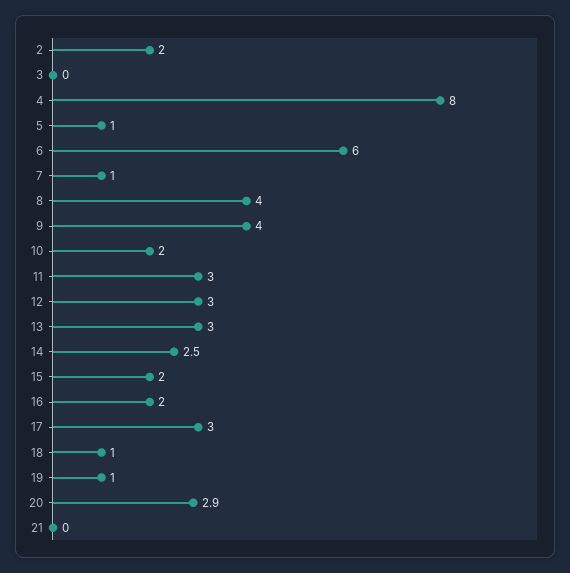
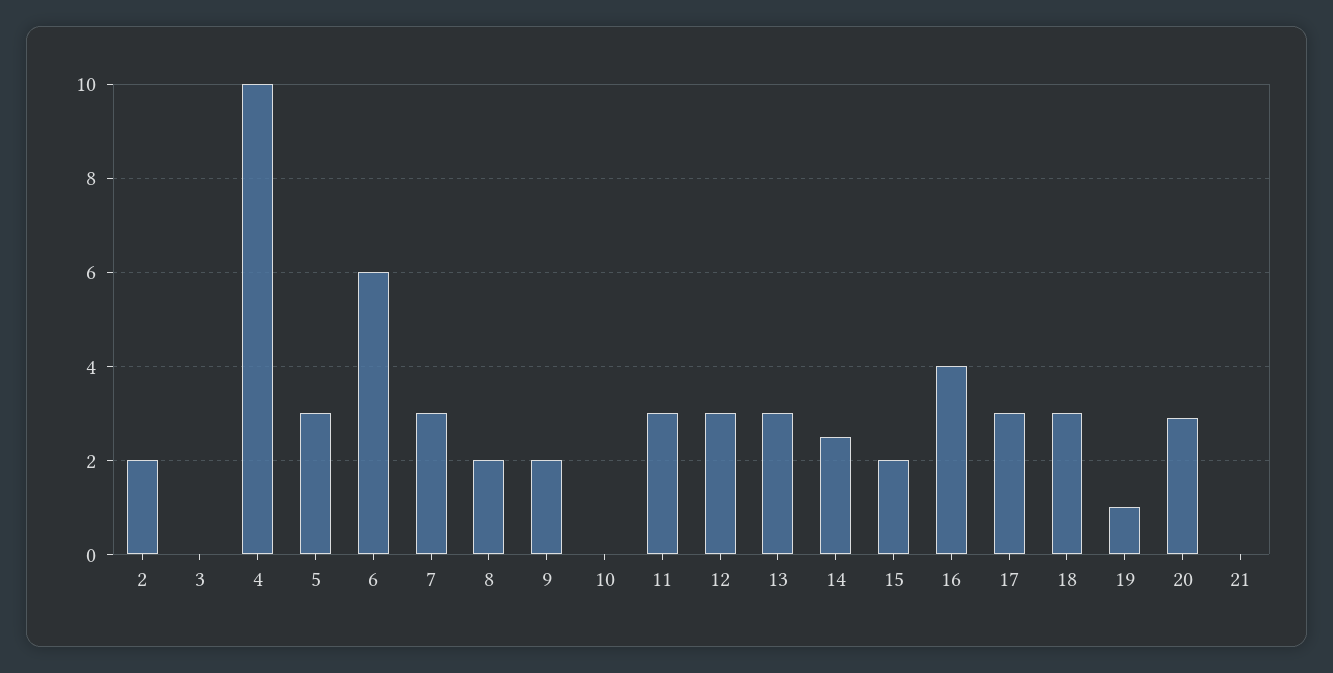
4: 8 -> 10
5: 1 -> 3
7: 1 -> 3
8: 4 -> 2
9: 4 -> 2
10: 2 -> 0
16: 2 -> 4
18: 1 -> 3

